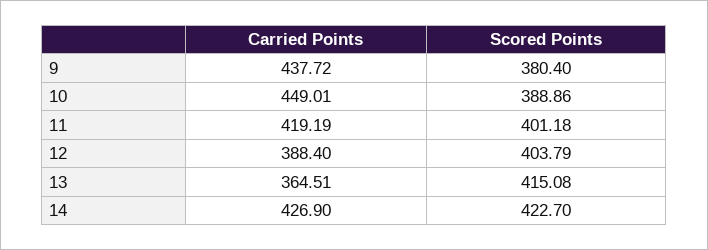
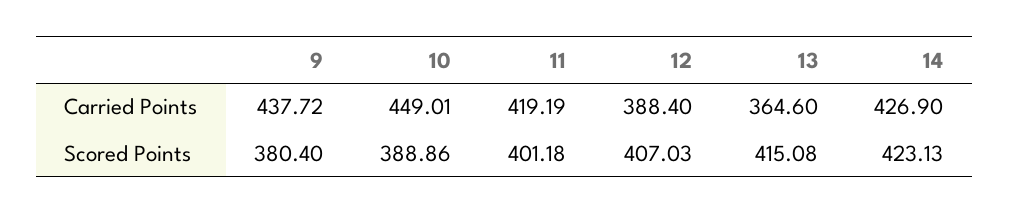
Scored Points, 12: 403.79 -> 407.03
Carried Points, 13: 364.51 -> 364.6
Scored Points, 14: 422.7 -> 423.13

